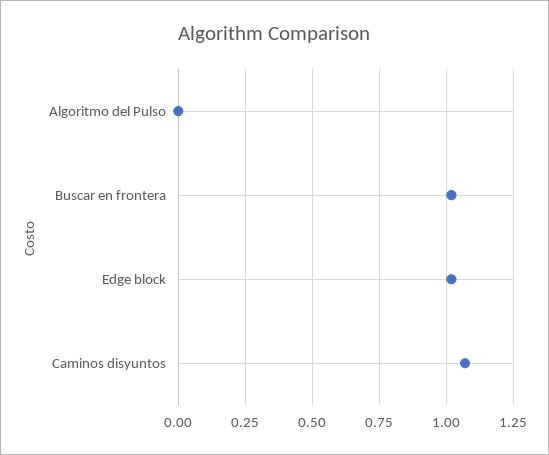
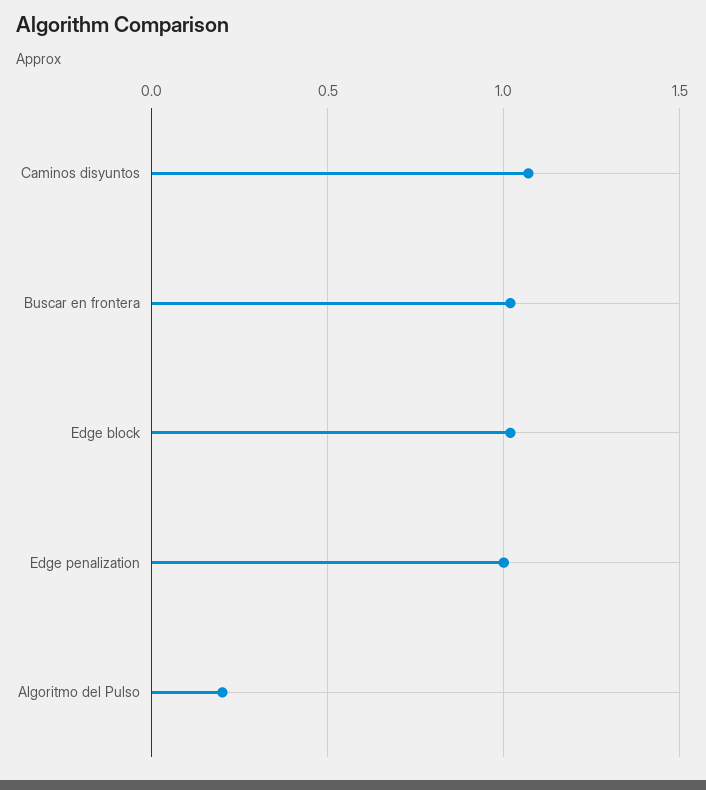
Algoritmo del Pulso: 0 -> 0.2
Edge penalization: none -> 1

